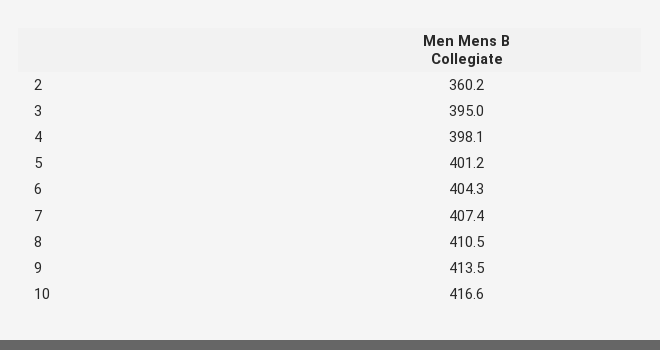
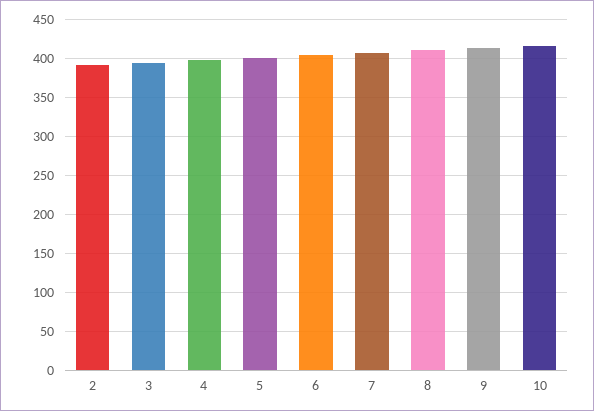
2: 360.2 -> 390

